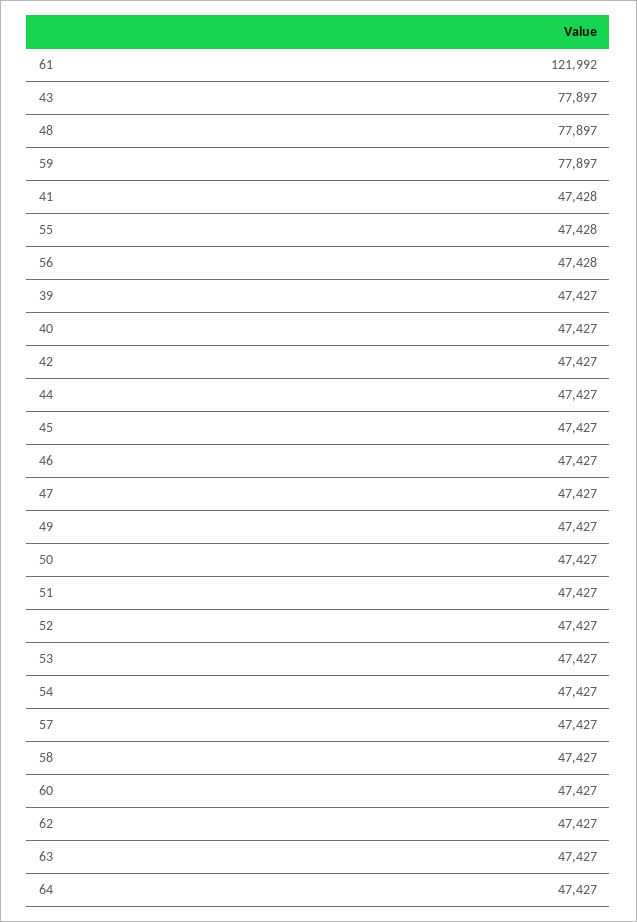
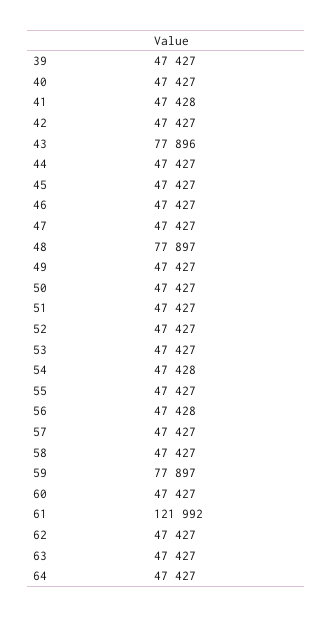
43: 77897 -> 77896
55: 47428 -> 47427
54: 47427 -> 47428

